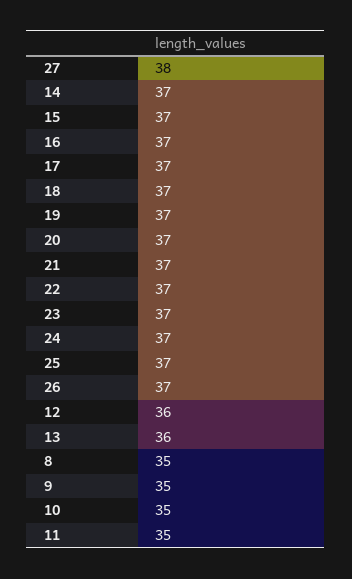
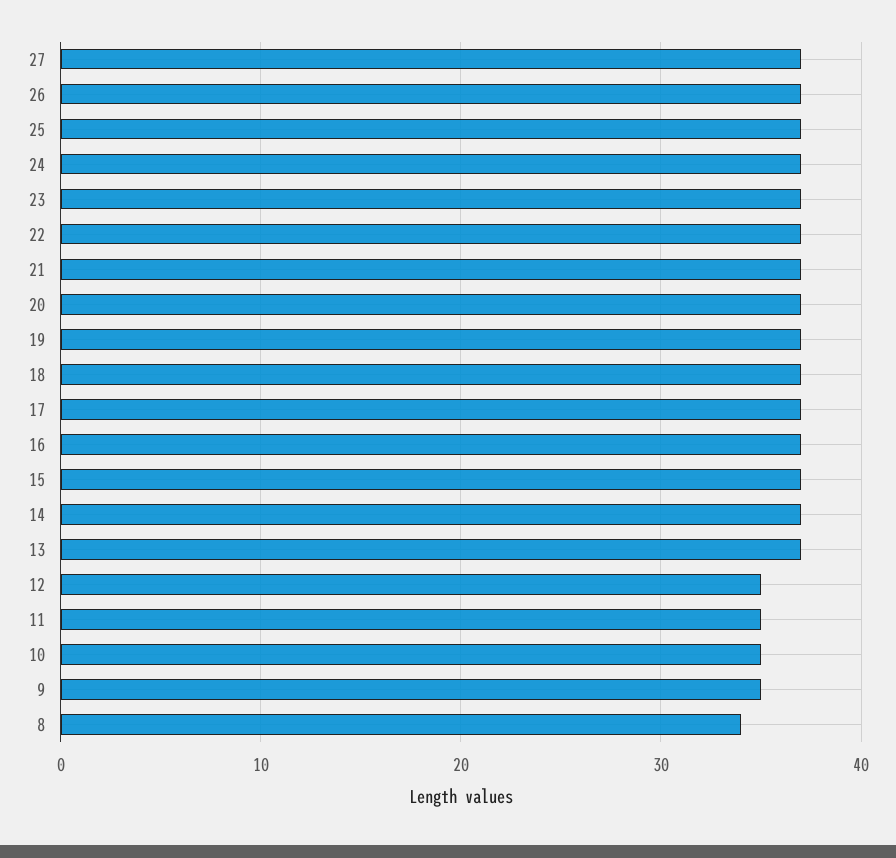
27: 38 -> 37
12: 36 -> 35
13: 36 -> 37
8: 35 -> 34

